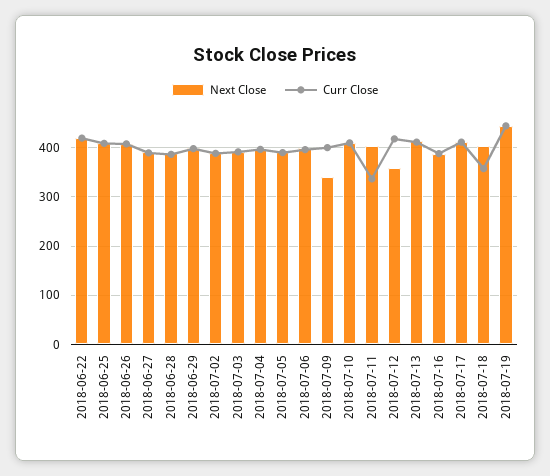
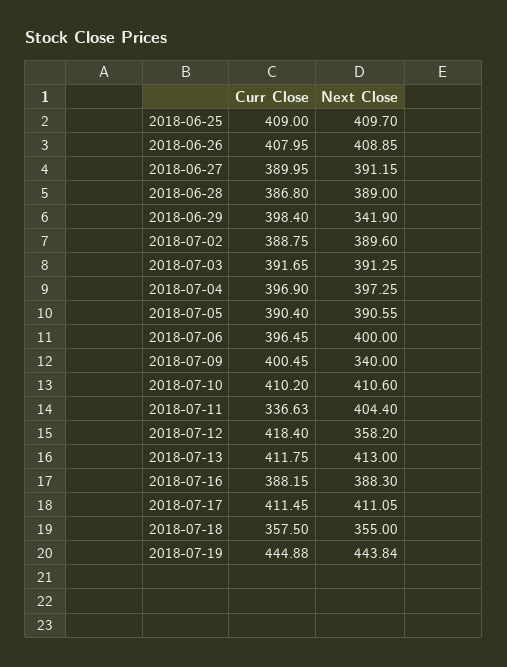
Next Close, 2018-06-22: 420 -> none
Curr Close, 2018-06-22: 420 -> none
Next Close, 2018-06-29: 400 -> 341.9
Next Close, 2018-07-18: 400 -> 355

